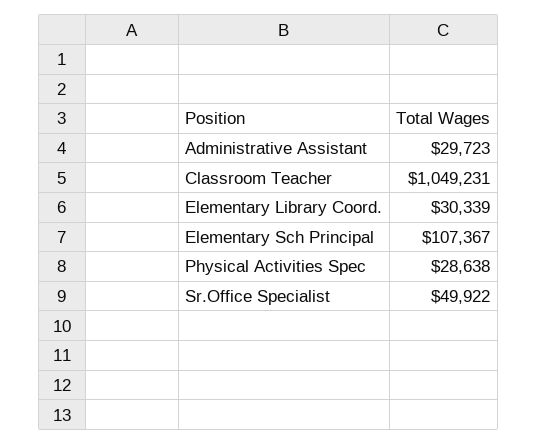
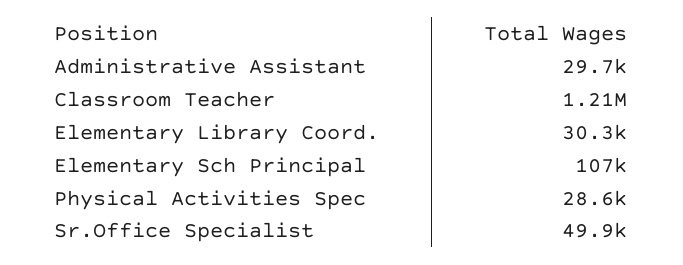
Classroom Teacher: 1049231 -> 1210000

